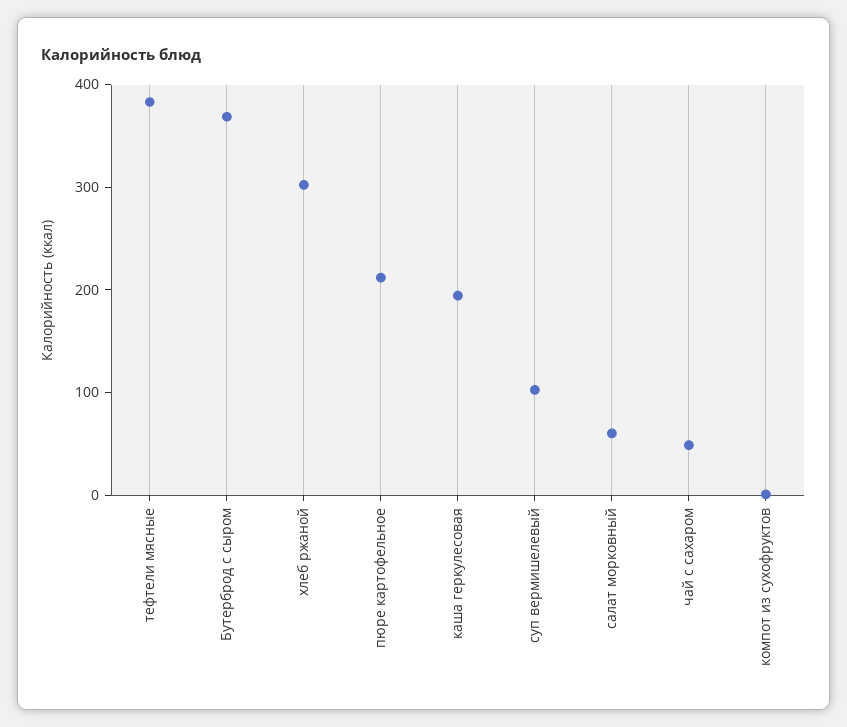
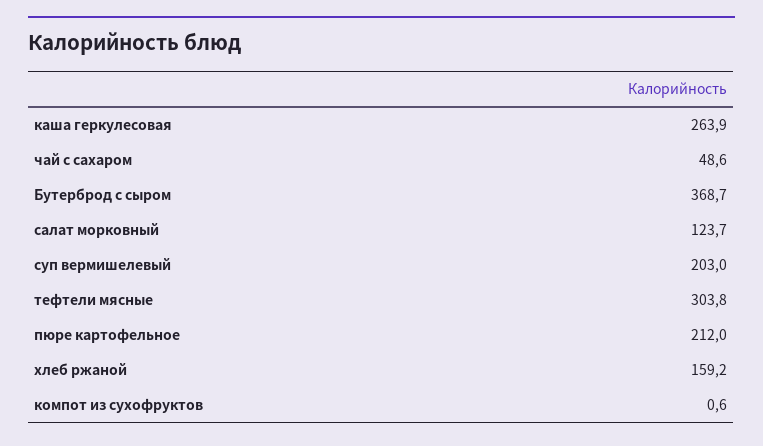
тефтели мясные: 380 -> 303.8
хлеб ржаной: 300 -> 159.2
каша геркулесовая: 200 -> 263.9
суп вермишелевый: 100 -> 203
салат морковный: 60 -> 123.7

